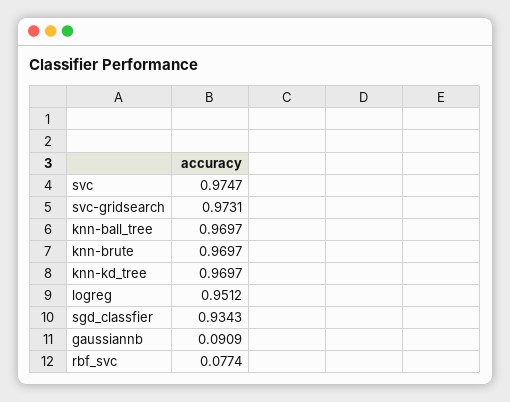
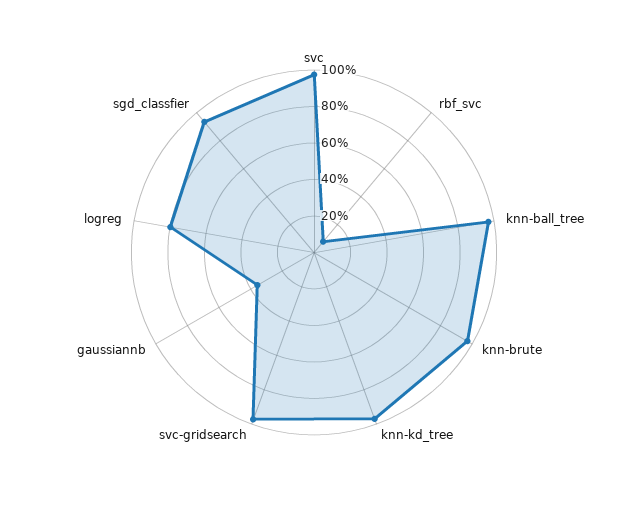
logreg: 0.9512 -> 0.8
gaussiannb: 0.0909 -> 0.35

